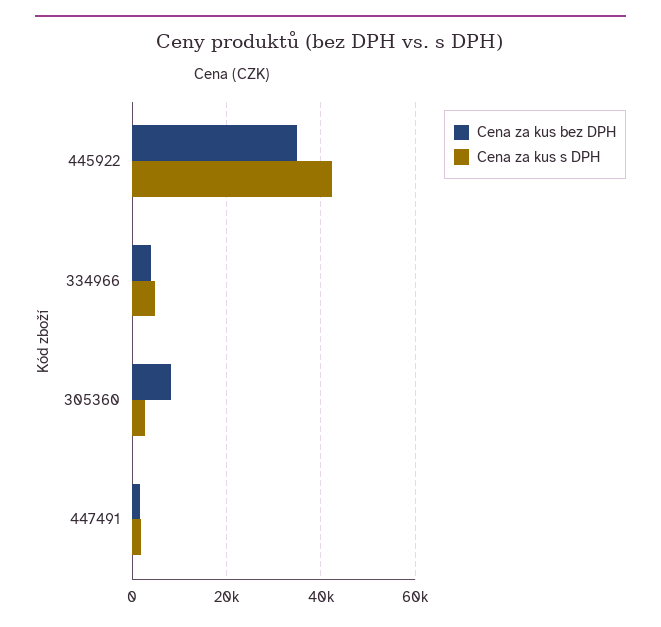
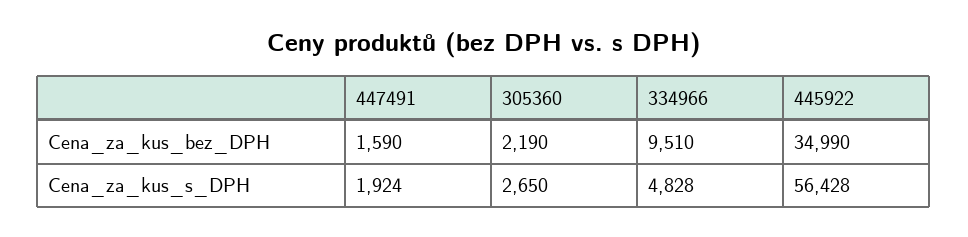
Cena za kus s DPH, 445922: 42000 -> 56428
Cena za kus bez DPH, 334966: 4000 -> 9510
Cena za kus bez DPH, 305360: 8000 -> 2190

